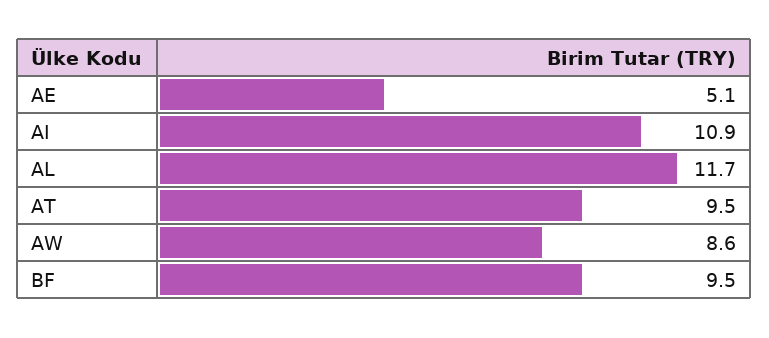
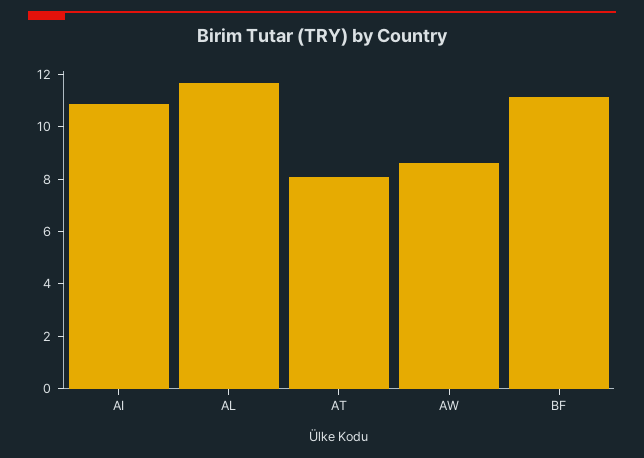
AE: 5.1 -> none
AT: 9.5 -> 8
BF: 9.5 -> 11

